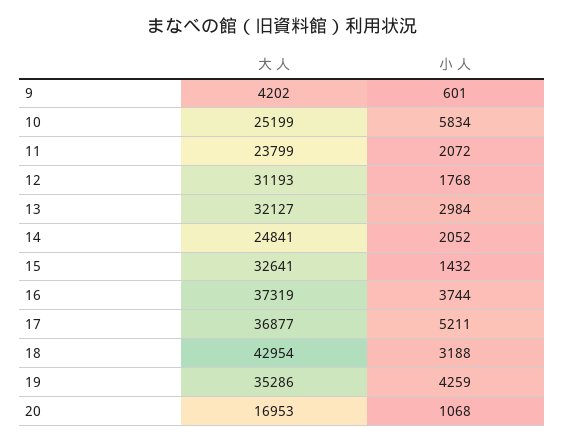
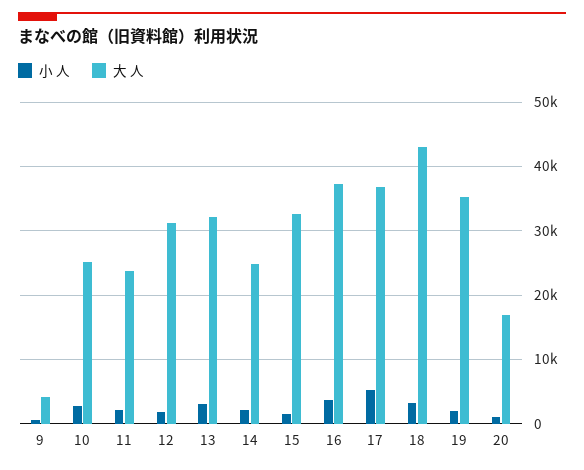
小 人, 10: 5834 -> 3000
小 人, 19: 4259 -> 2000

